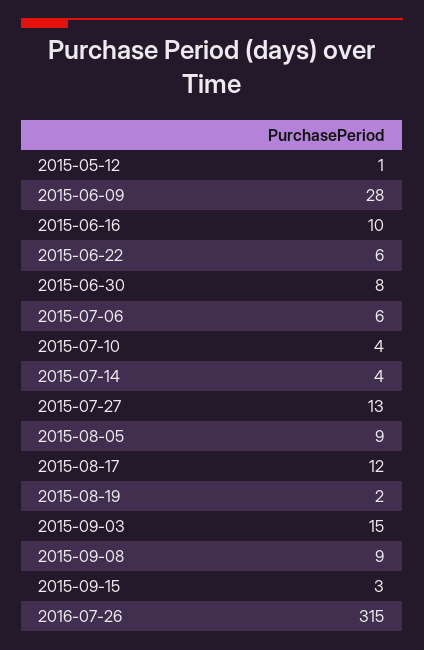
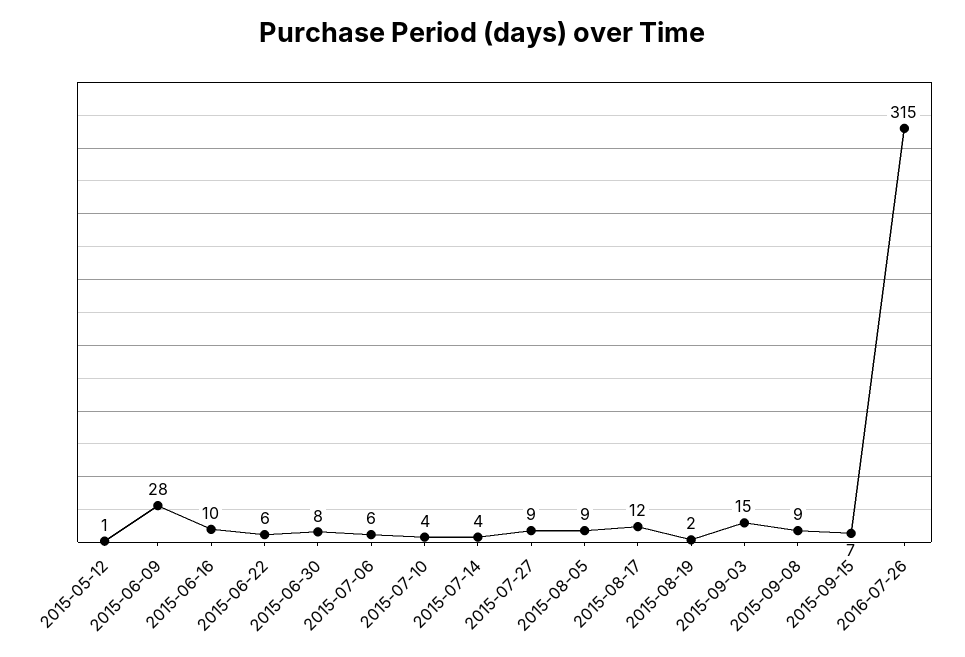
2015-07-27: 13 -> 9
2015-09-15: 3 -> 7

